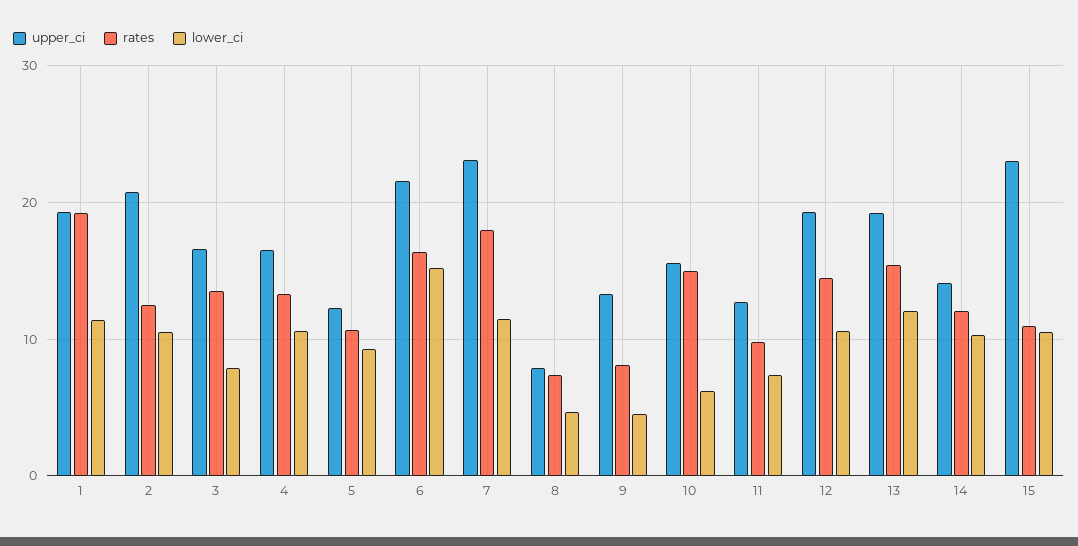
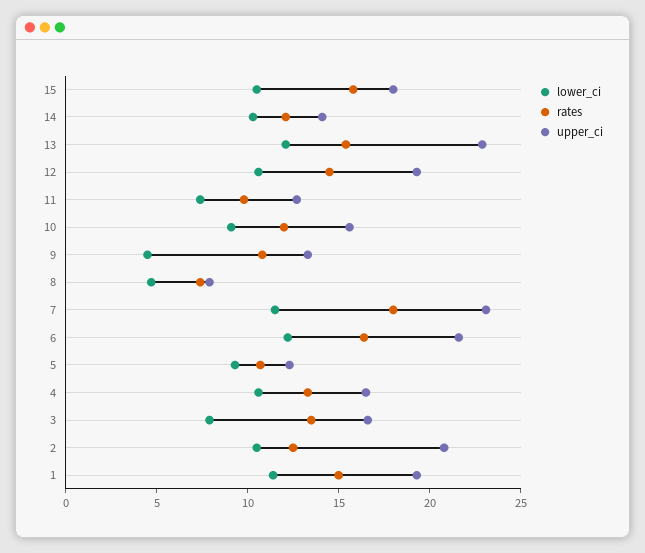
rates, 1: 19 -> 15
lower_ci, 6: 15 -> 12
rates, 9: 8 -> 11
rates, 10: 15 -> 12
lower_ci, 10: 6 -> 9
upper_ci, 13: 19 -> 23
upper_ci, 15: 23 -> 18
rates, 15: 11 -> 16

